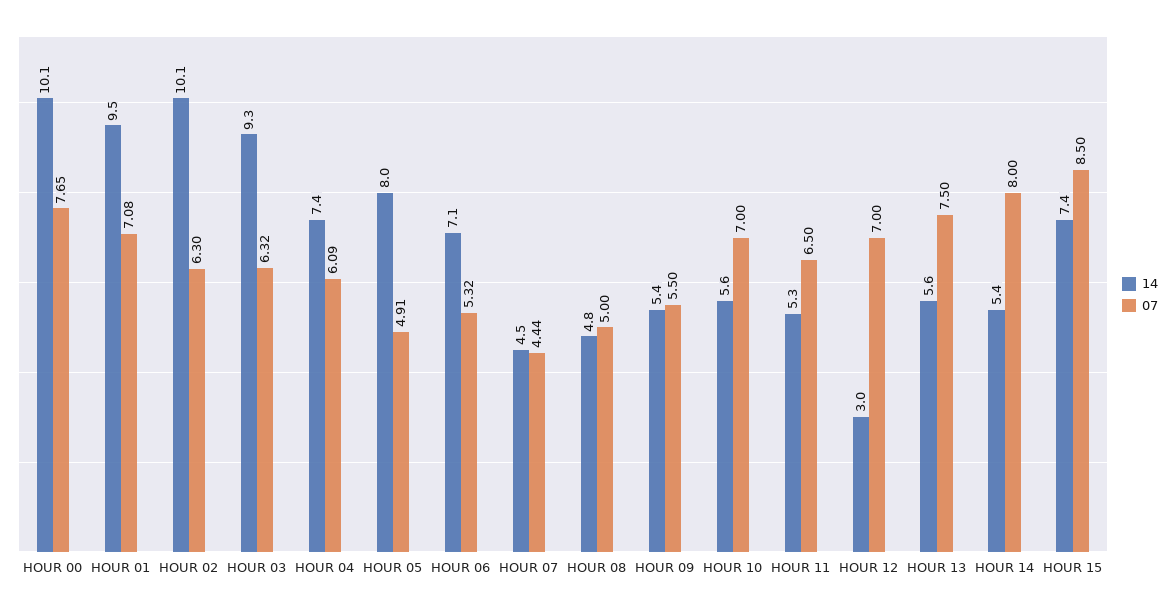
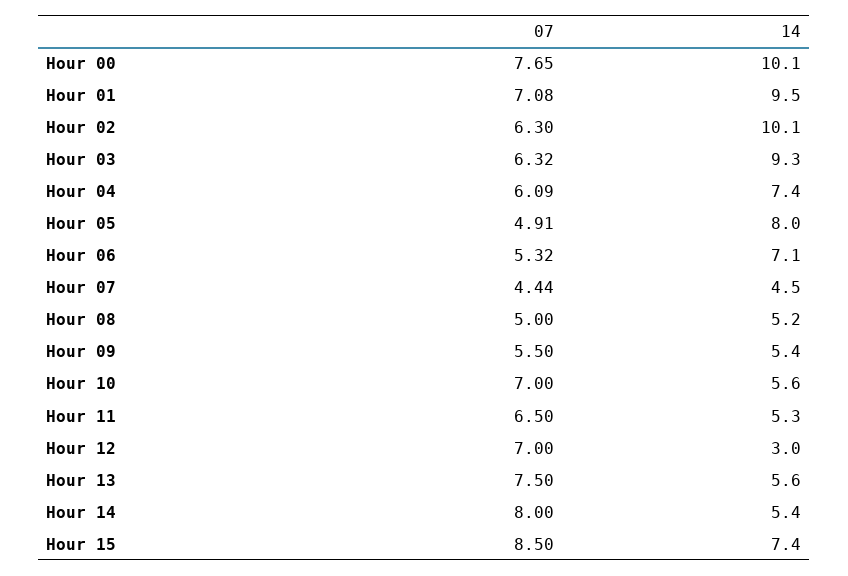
14, HOUR 08: 4.8 -> 5.2

